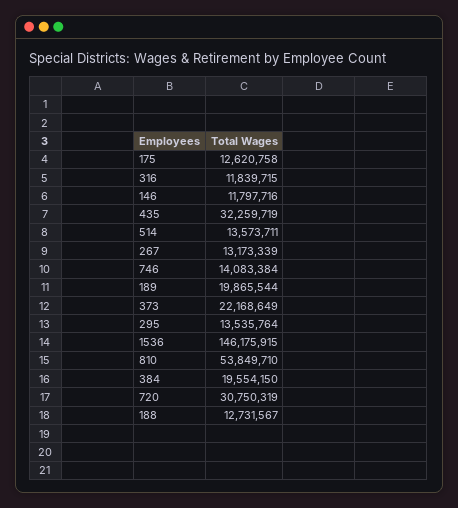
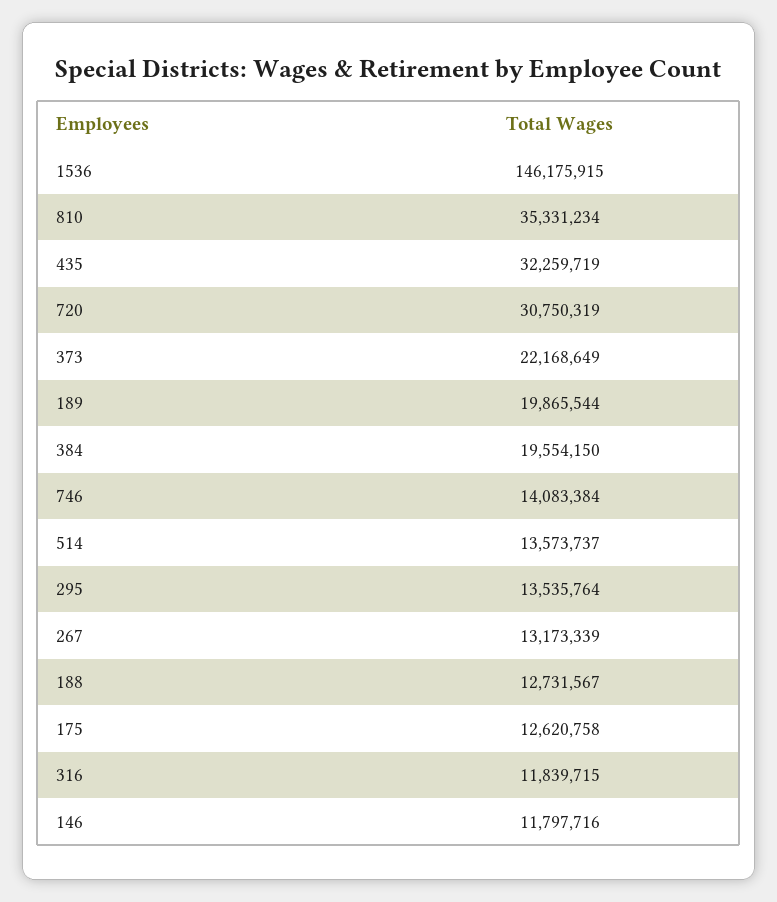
514: 13573711 -> 13573737
810: 53849710 -> 35331234

